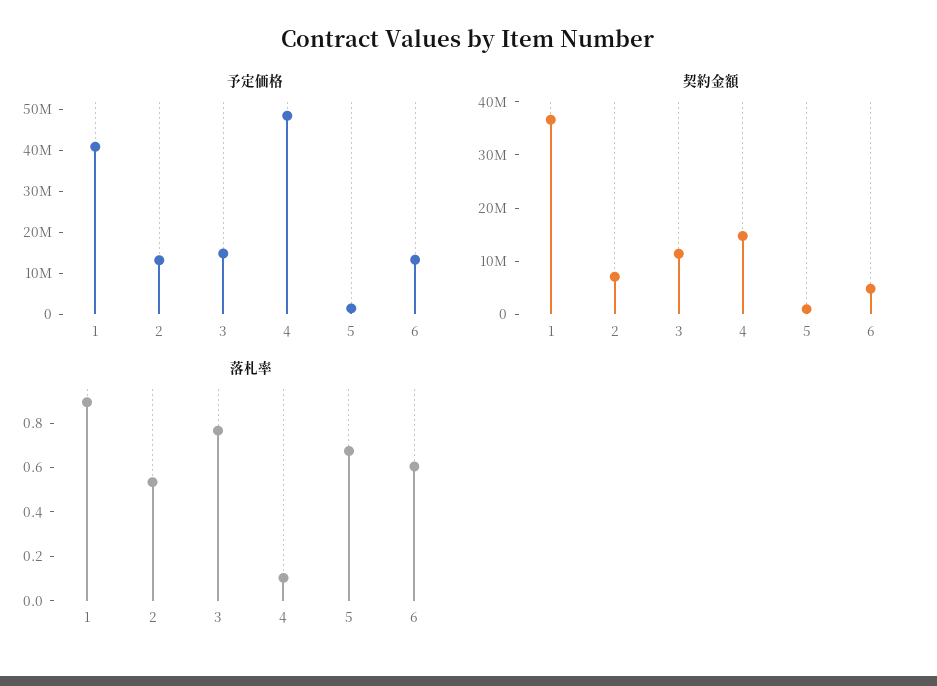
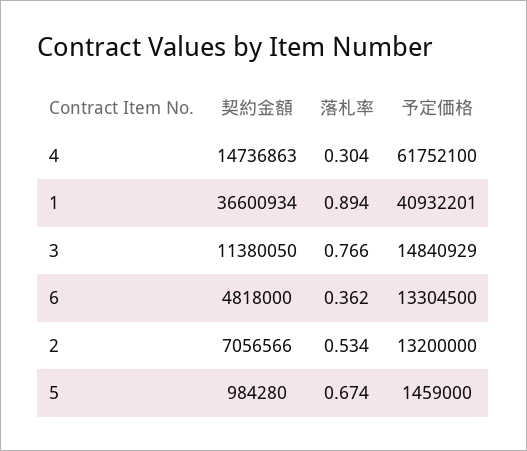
予定価格, 4: 48000000 -> 61752100
落札率, 4: 0.1 -> 0.304
落札率, 6: 0.6 -> 0.362

